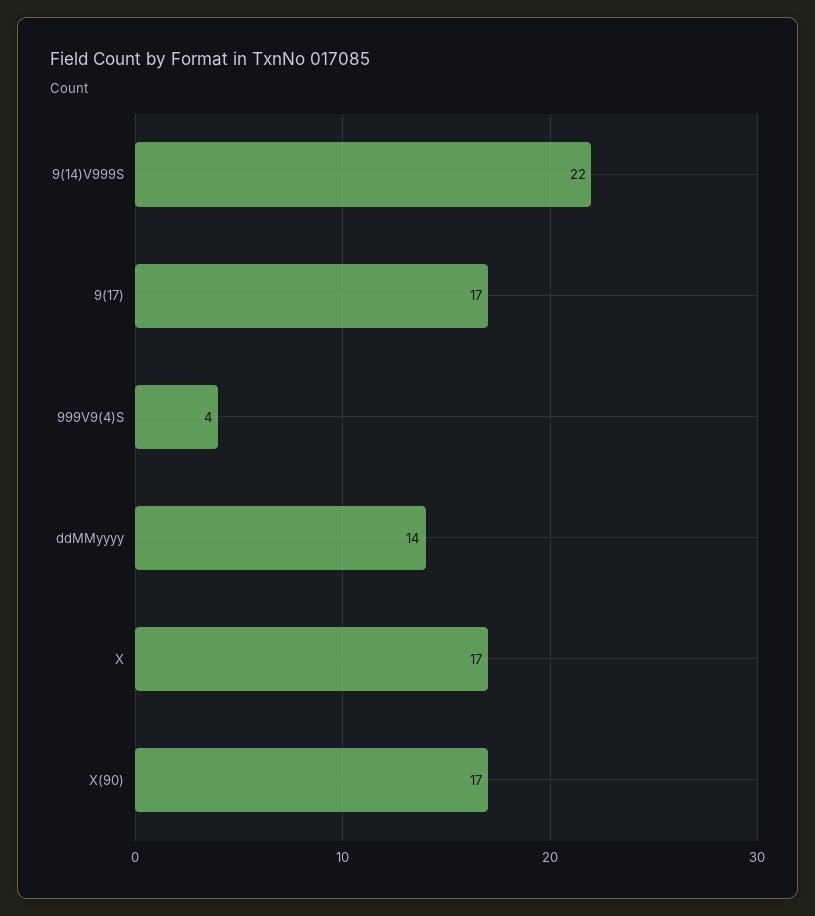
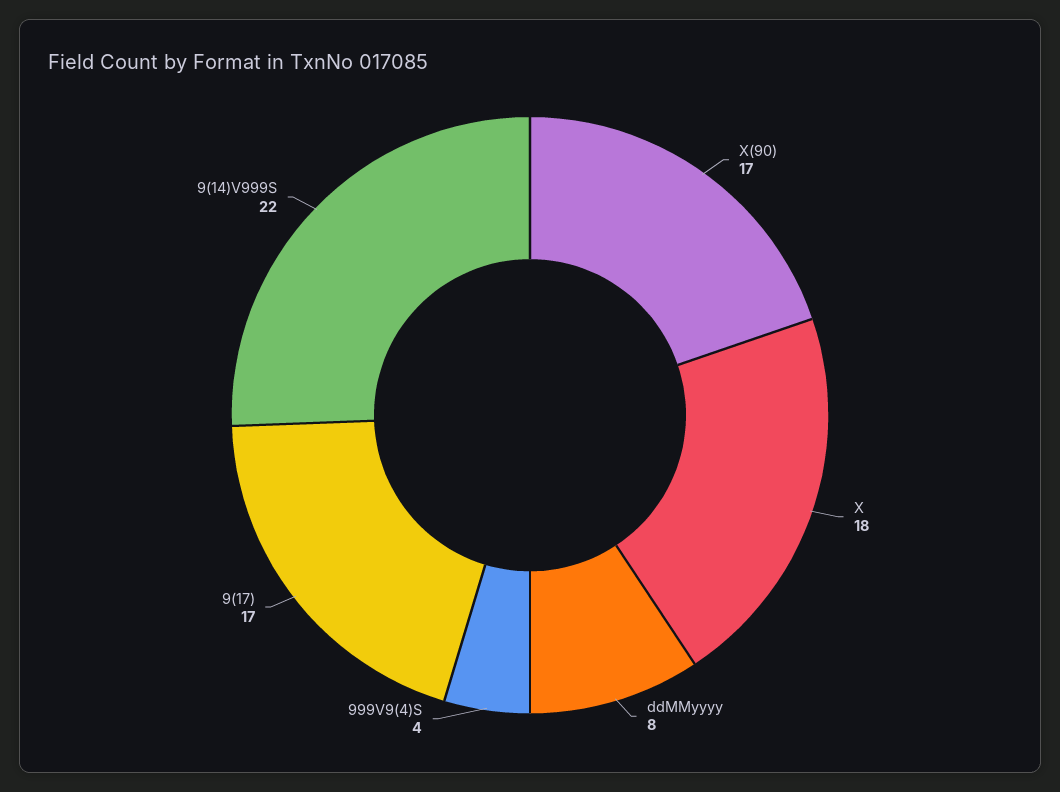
ddMMyyyy: 14 -> 8
X: 17 -> 18

